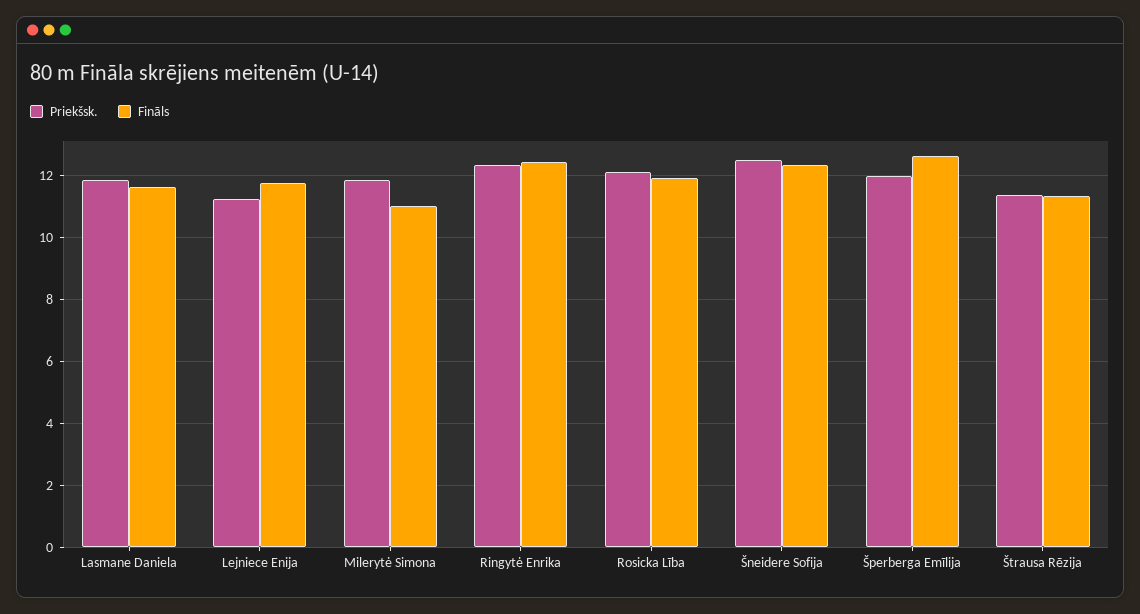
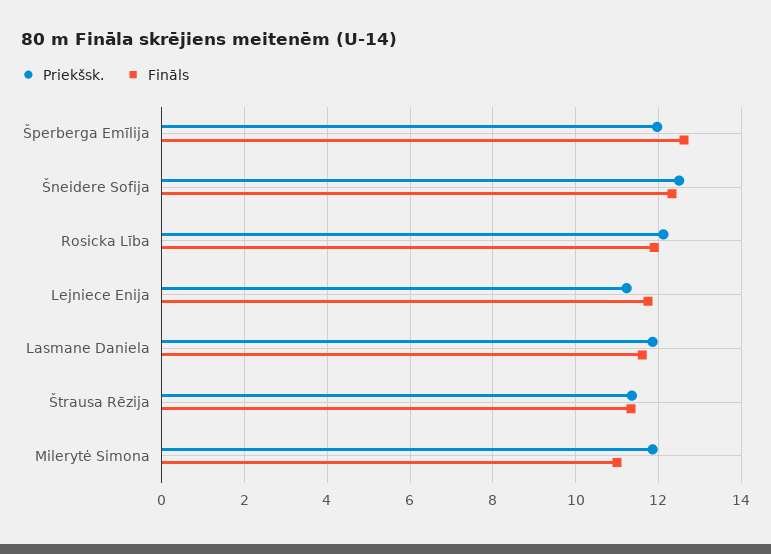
Priekšsk., Ringytė Enrika: 12.4 -> none
Fināls, Ringytė Enrika: 12.4 -> none

